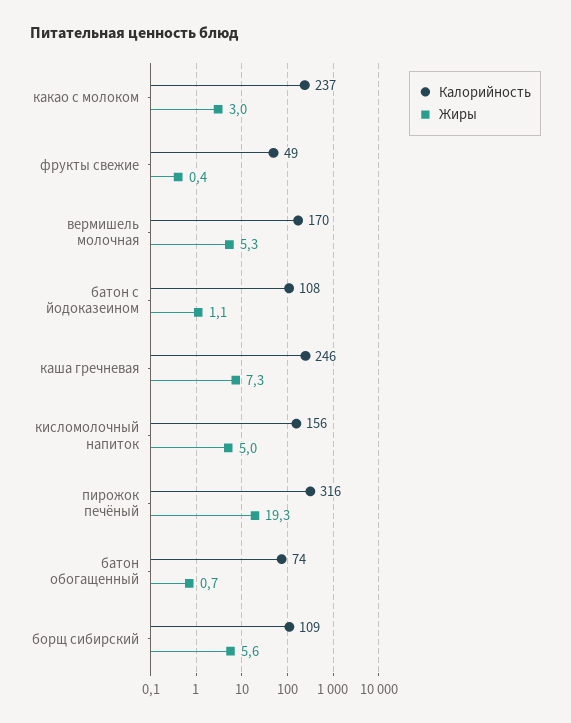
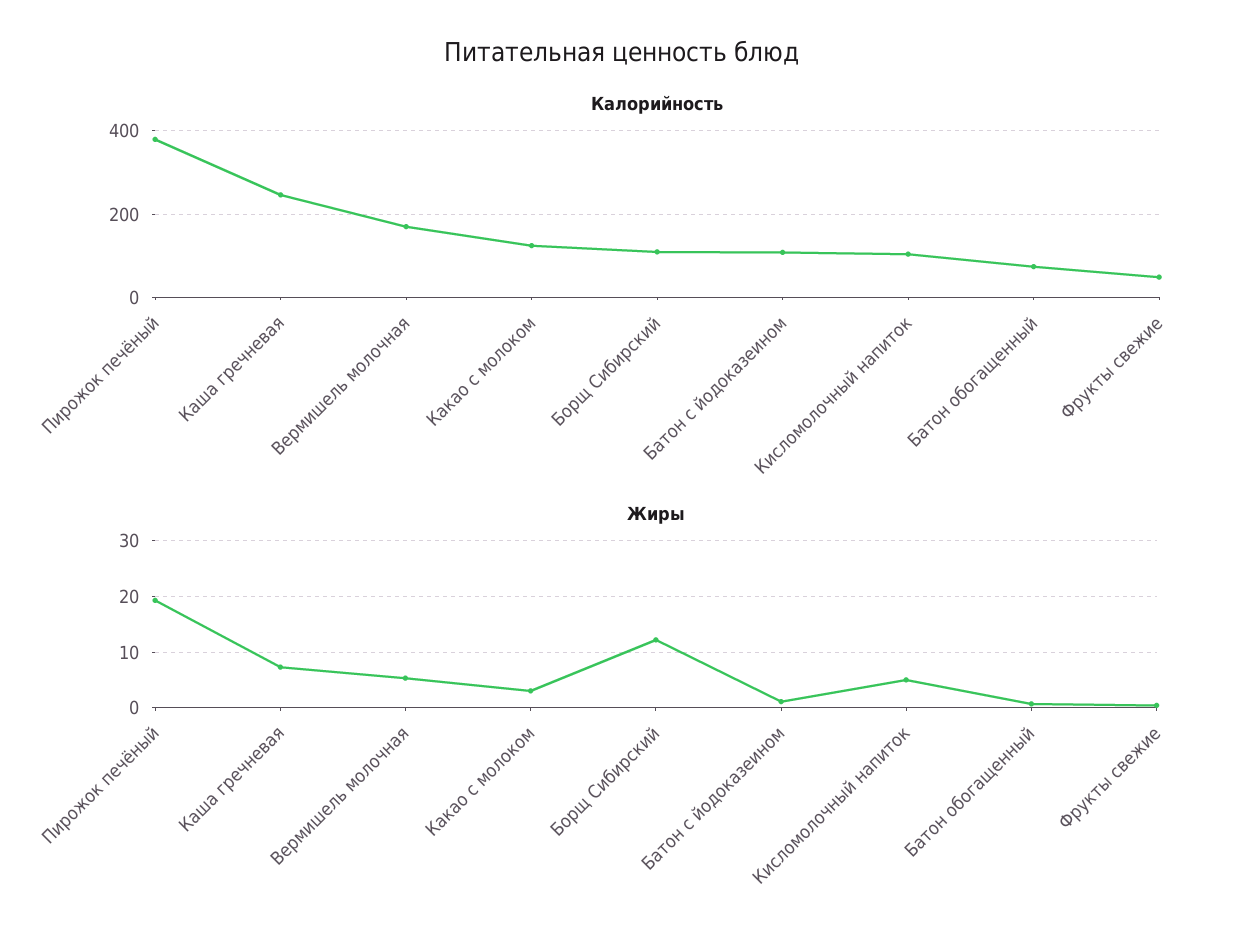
Калорийность, какао с молоком: 237 -> 120
Калорийность, кисломолочный напиток: 156 -> 100
Калорийность, пирожок печёный: 316 -> 380
Жиры, борщ сибирский: 5.6 -> 12

